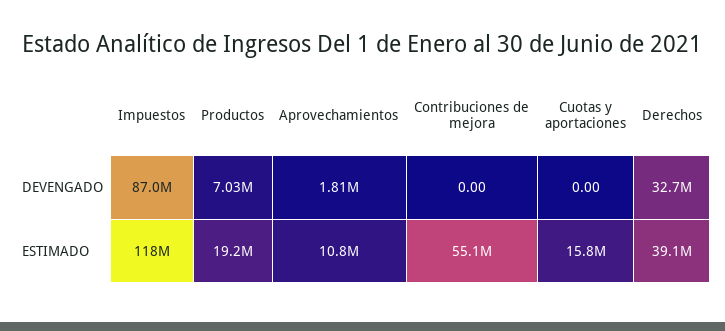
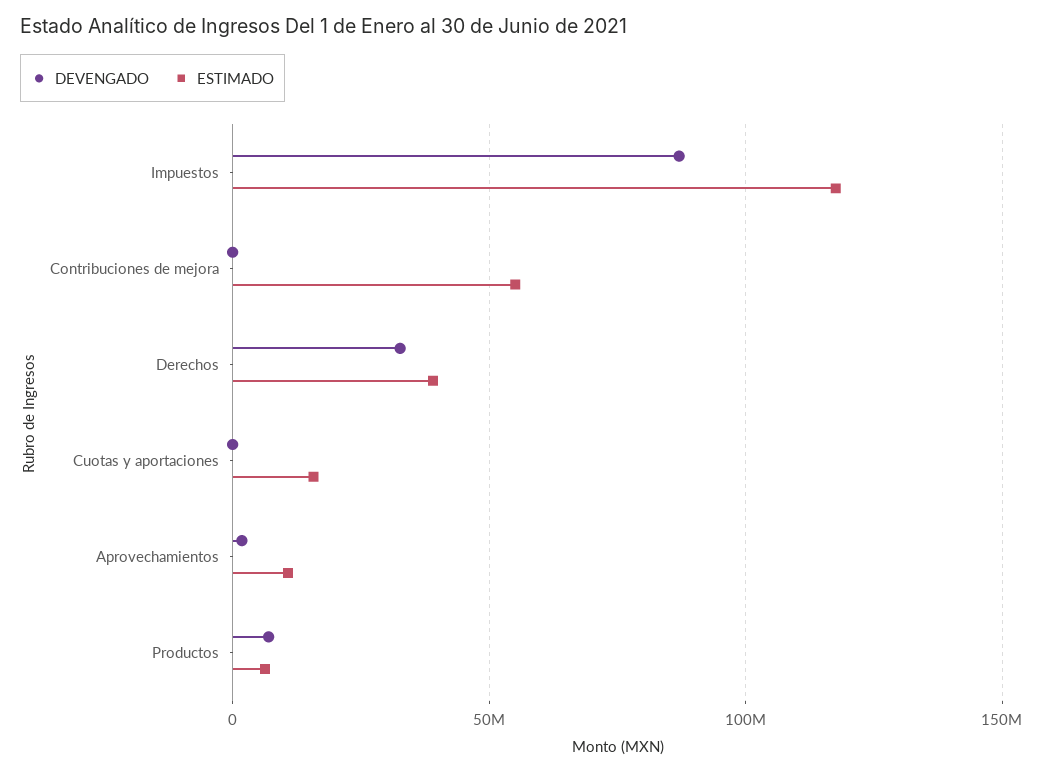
ESTIMADO, Productos: 19200000 -> 5000000

